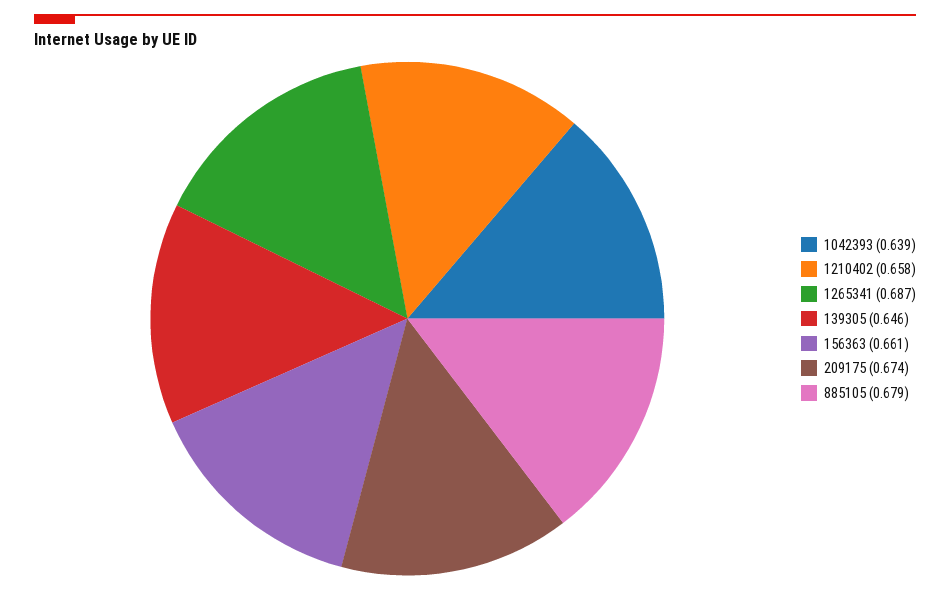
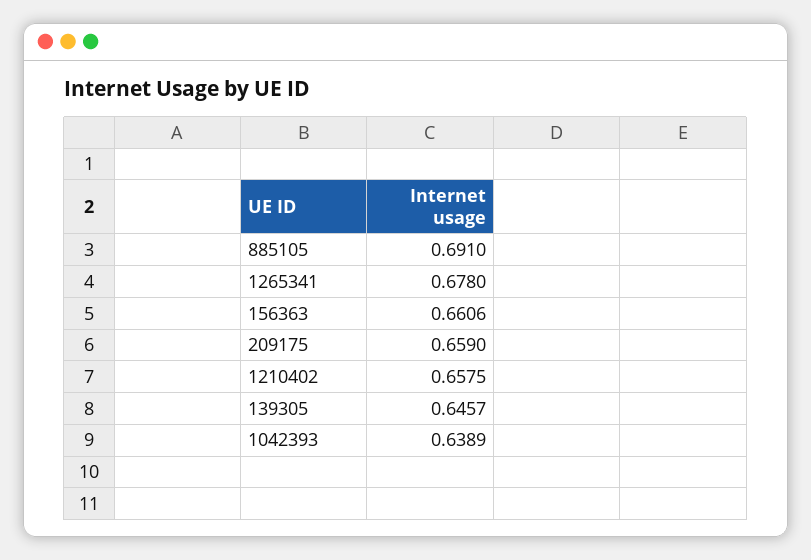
1265341: 0.687 -> 0.678
209175: 0.674 -> 0.659
885105: 0.679 -> 0.691

